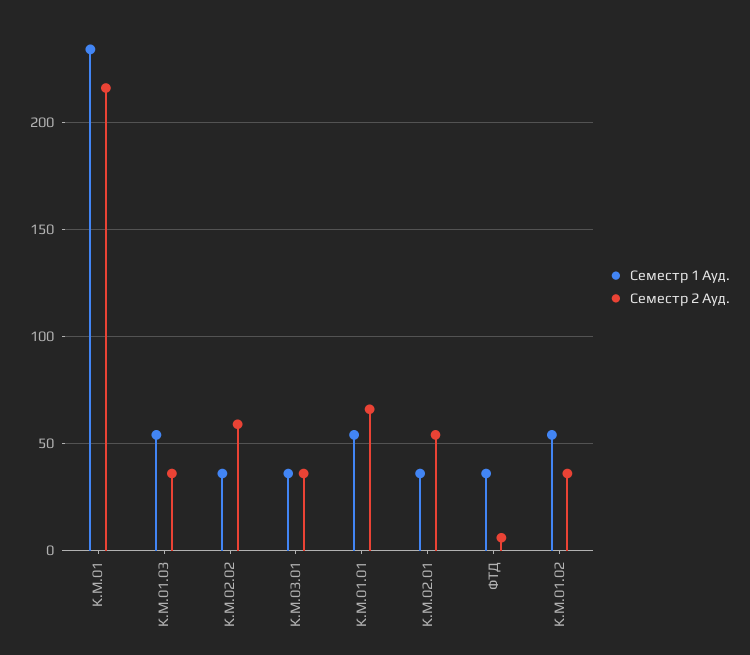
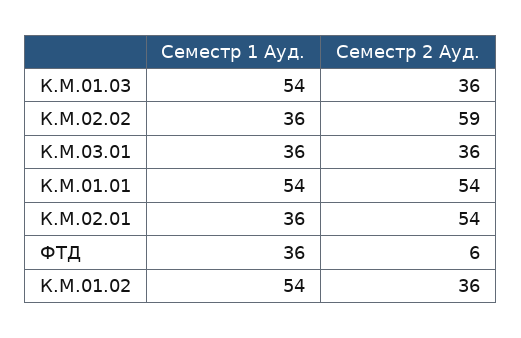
Семестр 1 Ауд., К.М.01: 235 -> none
Семестр 2 Ауд., К.М.01: 215 -> none
Семестр 2 Ауд., К.М.01.01: 65 -> 54

